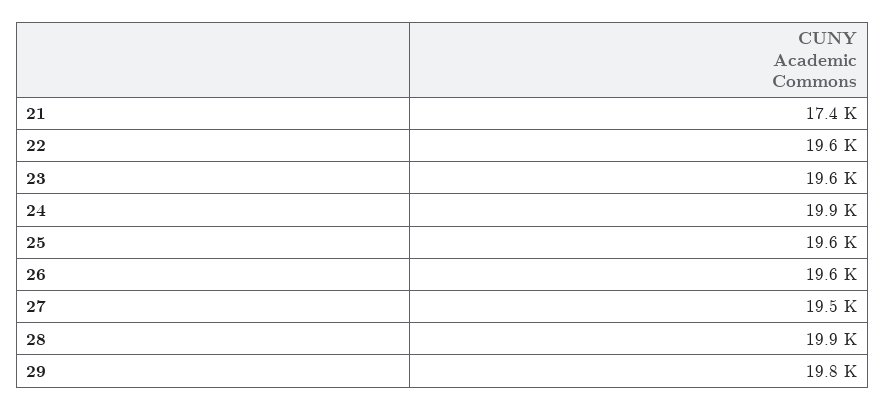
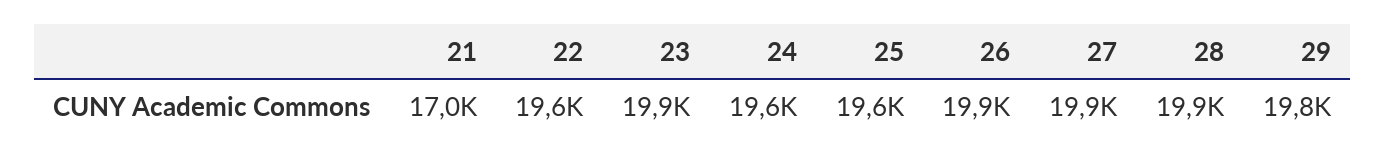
21: 17400 -> 17000
23: 19600 -> 19900
24: 19900 -> 19600
26: 19600 -> 19900
27: 19500 -> 19900

